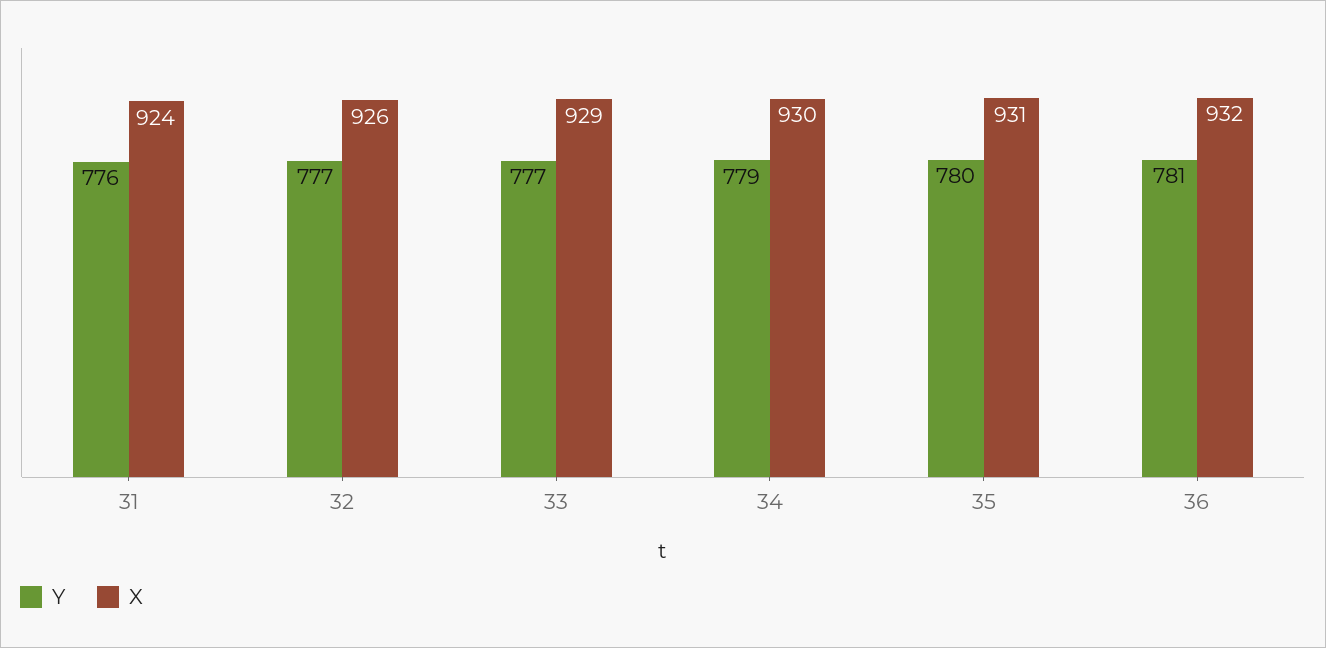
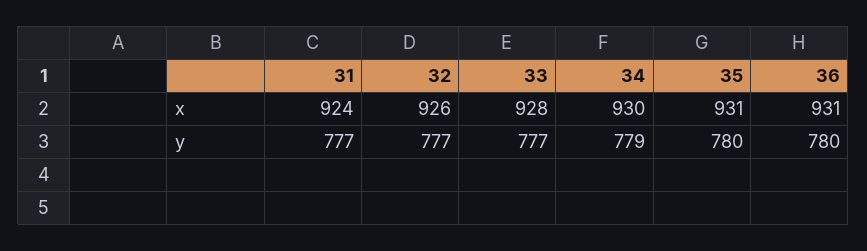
Y, 31: 776 -> 777
X, 33: 929 -> 928
Y, 36: 781 -> 780
X, 36: 932 -> 931

